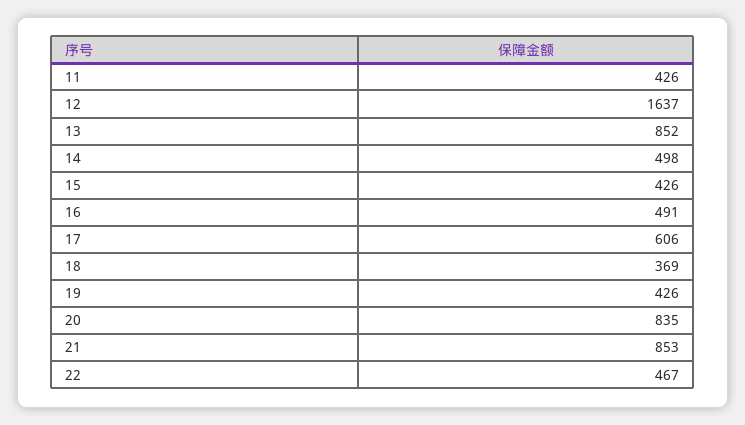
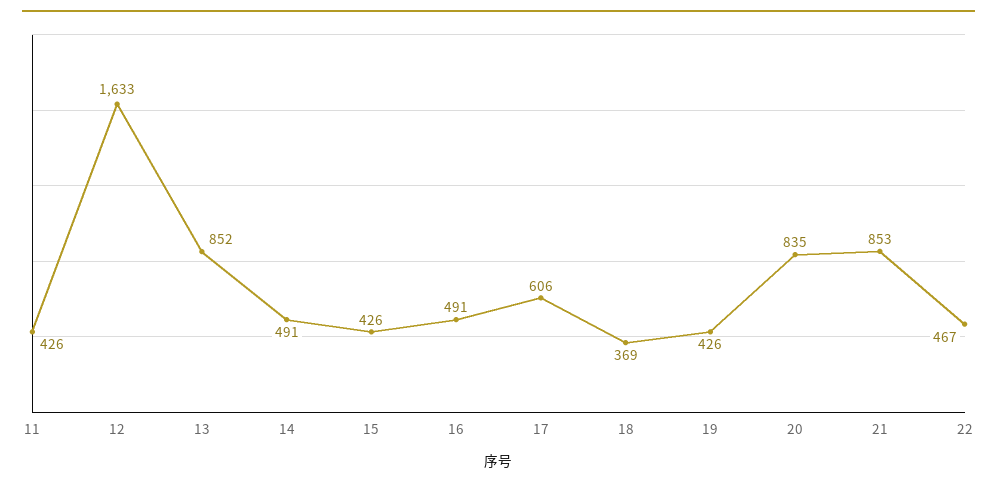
12: 1637 -> 1633
14: 498 -> 491

